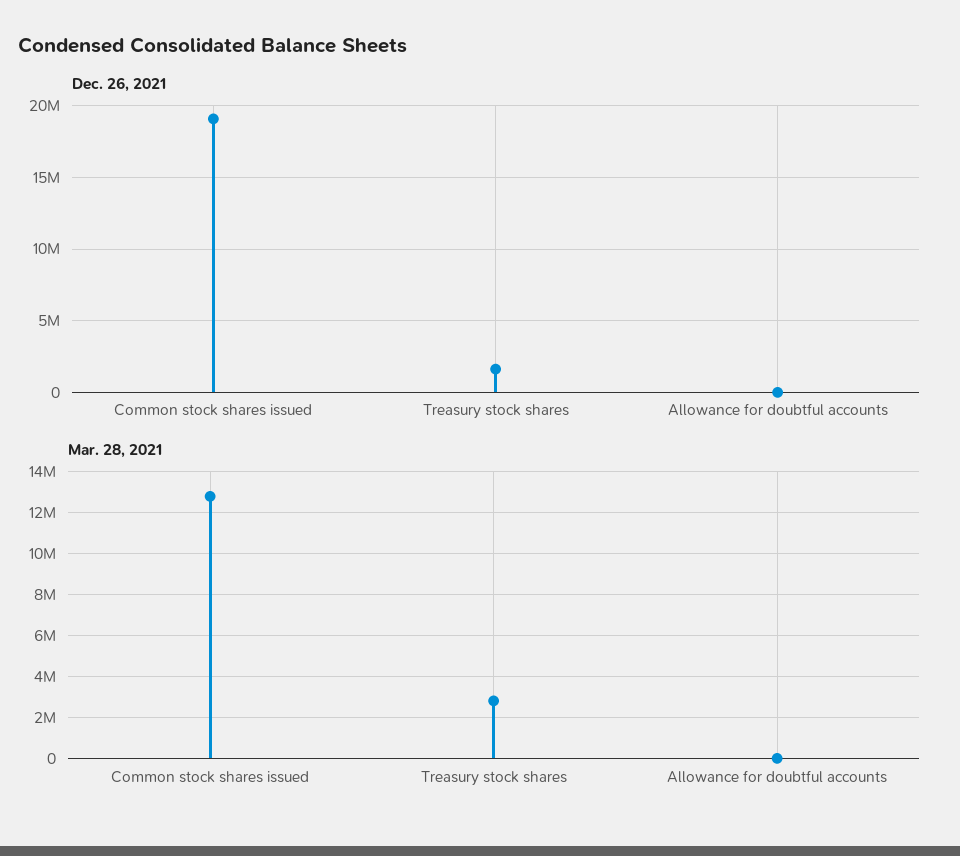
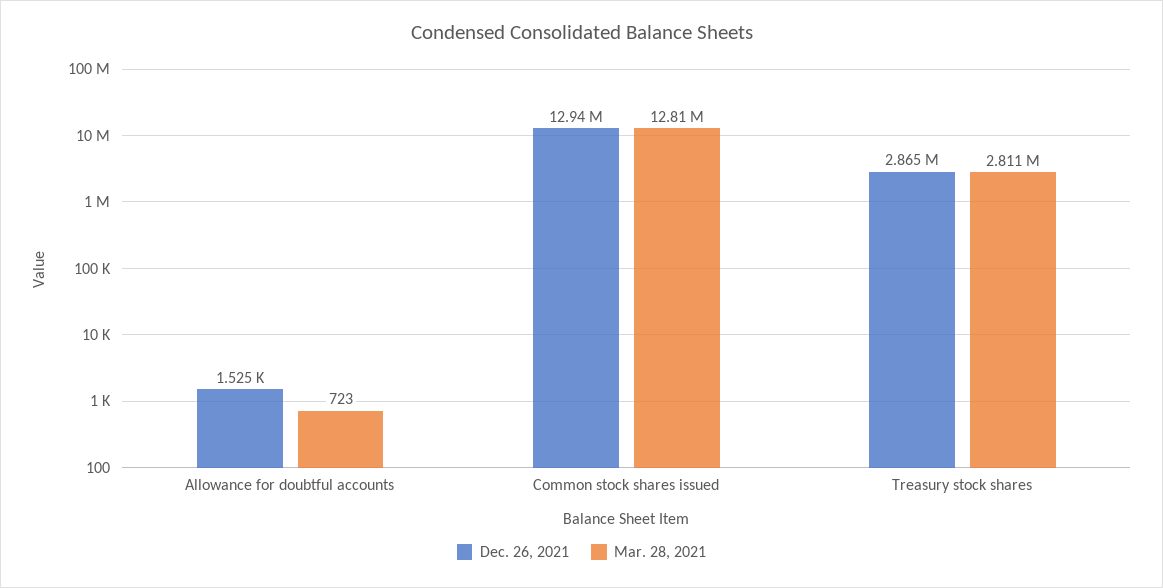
Dec. 26, 2021, Common stock shares issued: 19000000 -> 12940000
Dec. 26, 2021, Treasury stock shares: 1500000 -> 2865000

